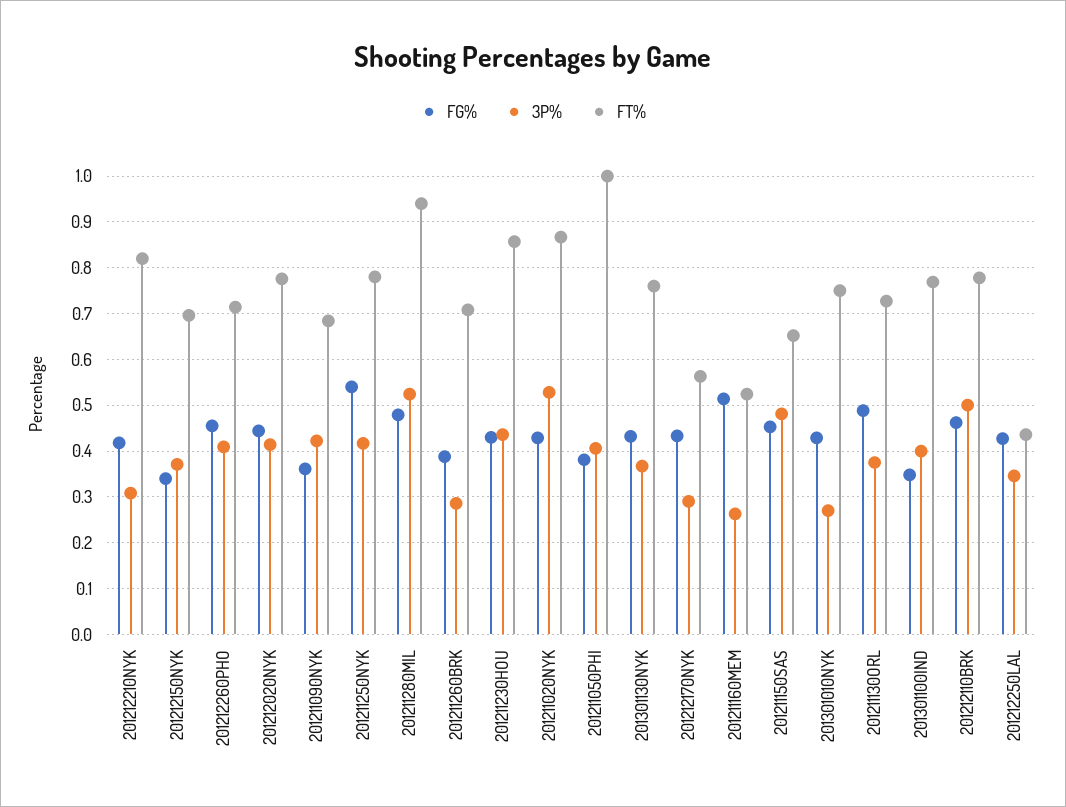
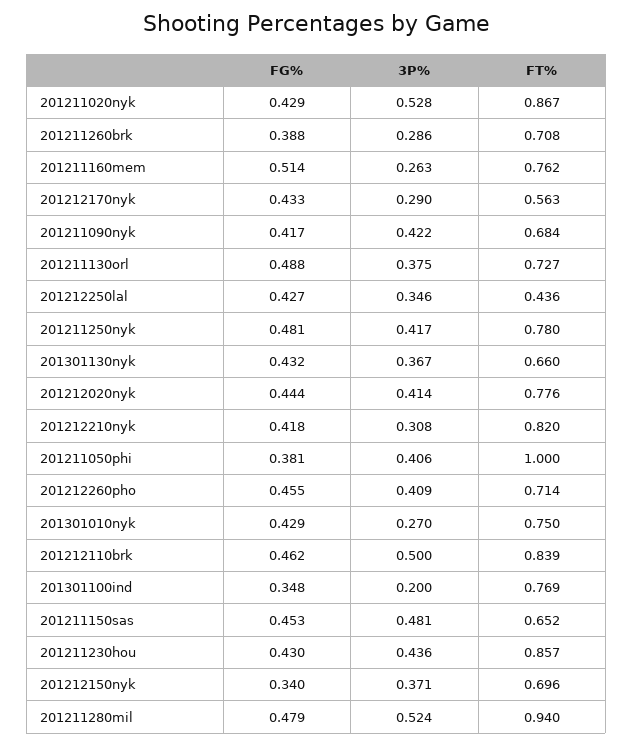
FG%, 201211090NYK: 0.36 -> 0.417
FG%, 201211250NYK: 0.54 -> 0.481
FT%, 201301130NYK: 0.76 -> 0.66
FT%, 201211160MEM: 0.52 -> 0.762
3P%, 201301100IND: 0.4 -> 0.2
FT%, 201212110BRK: 0.78 -> 0.839

